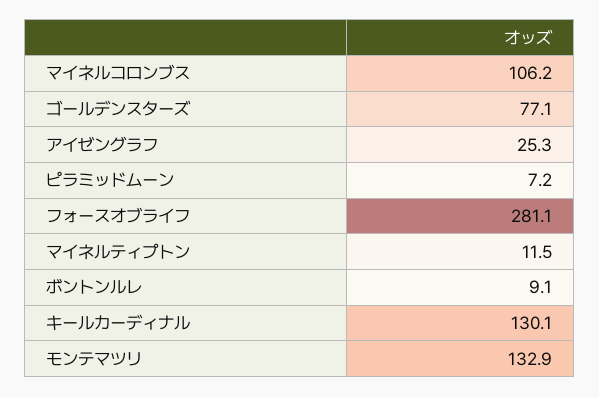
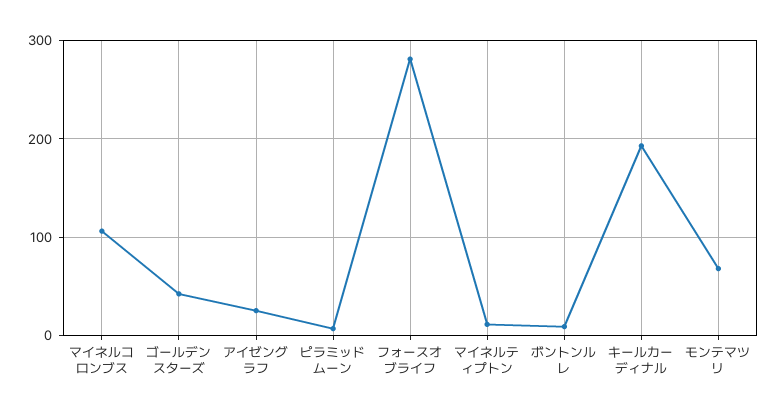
ゴールデンスターズ: 77.1 -> 40
キールカーディナル: 130.1 -> 190
モンテマツリ: 132.9 -> 70

